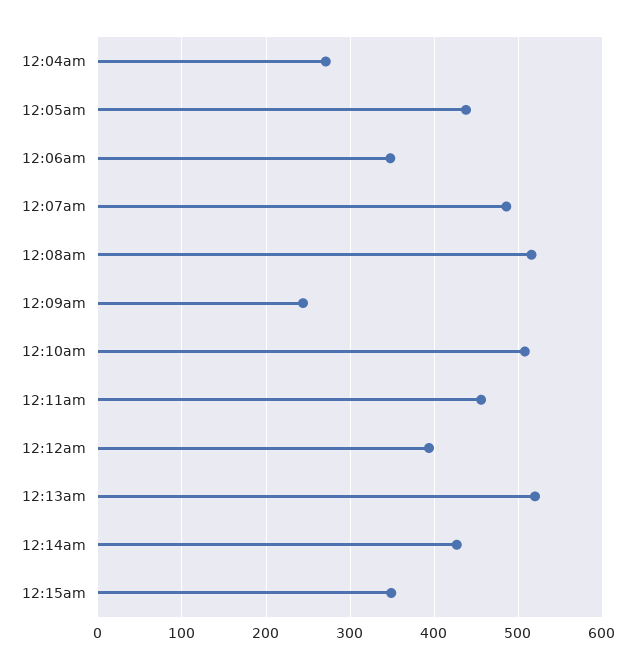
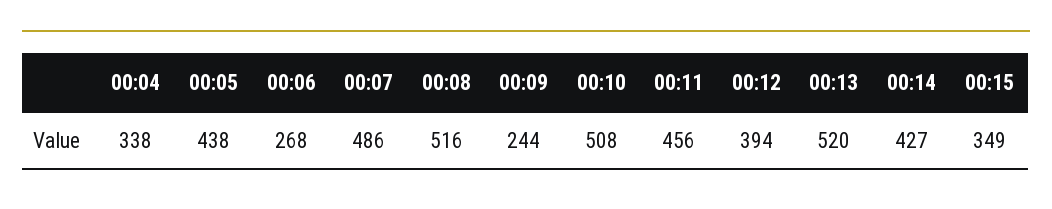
12:04am: 270 -> 338
12:06am: 350 -> 268

